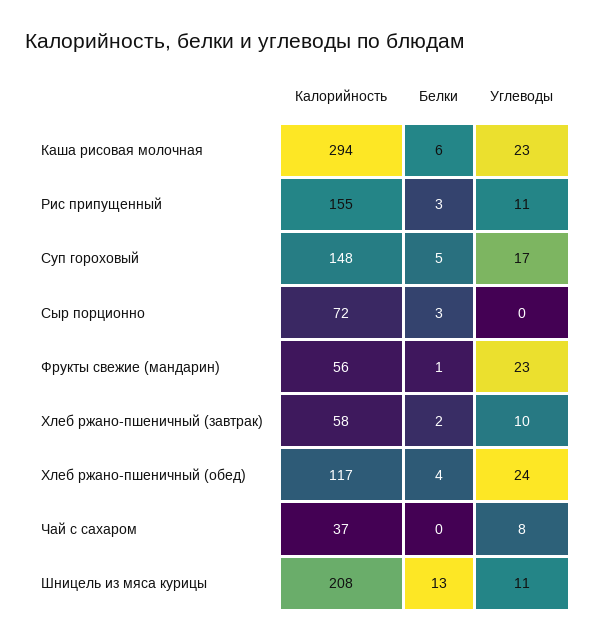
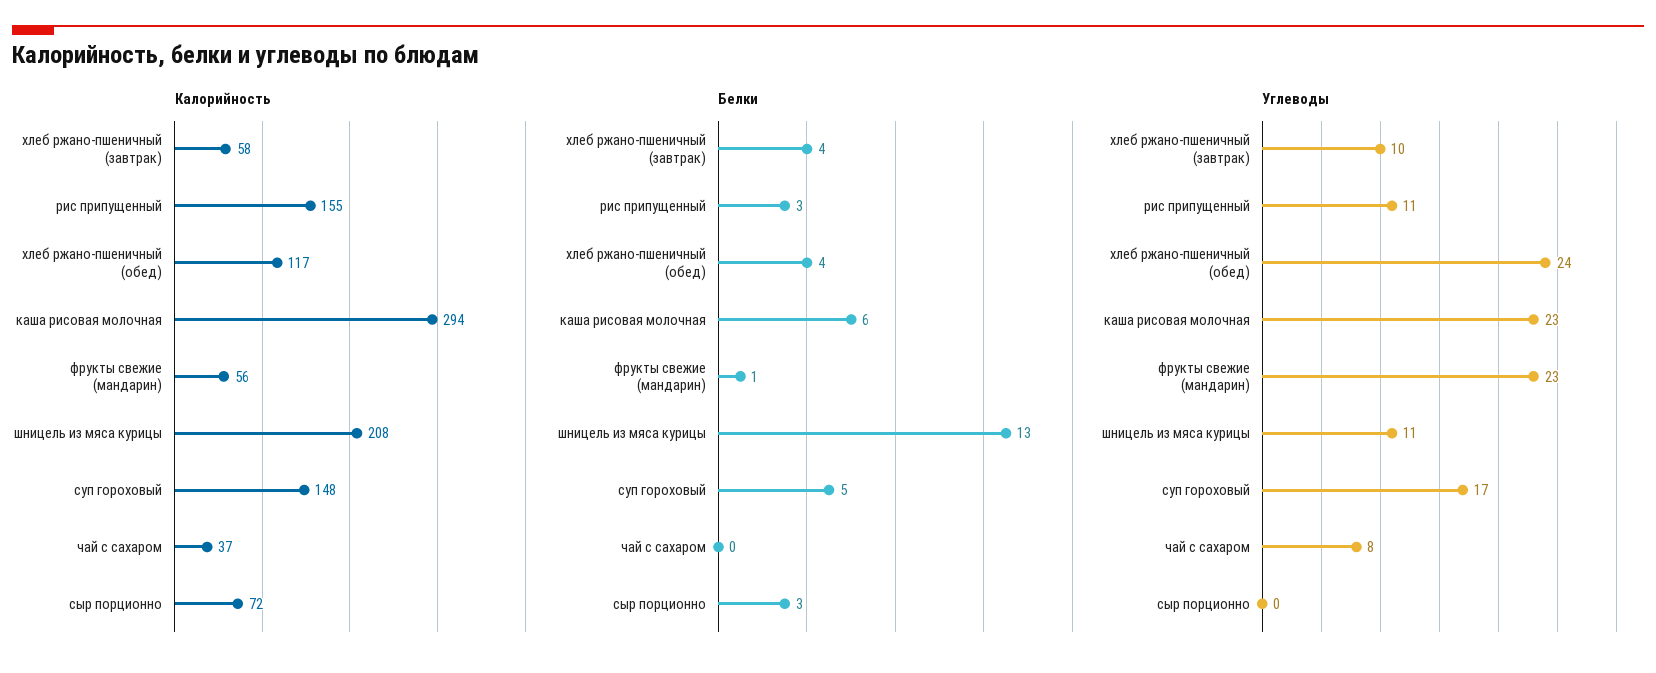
Белки, Хлеб ржано-пшеничный (завтрак): 2 -> 4

